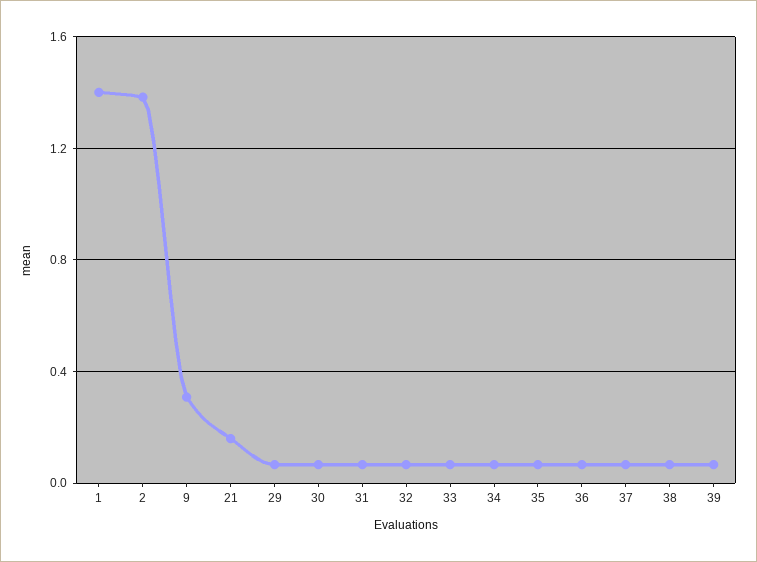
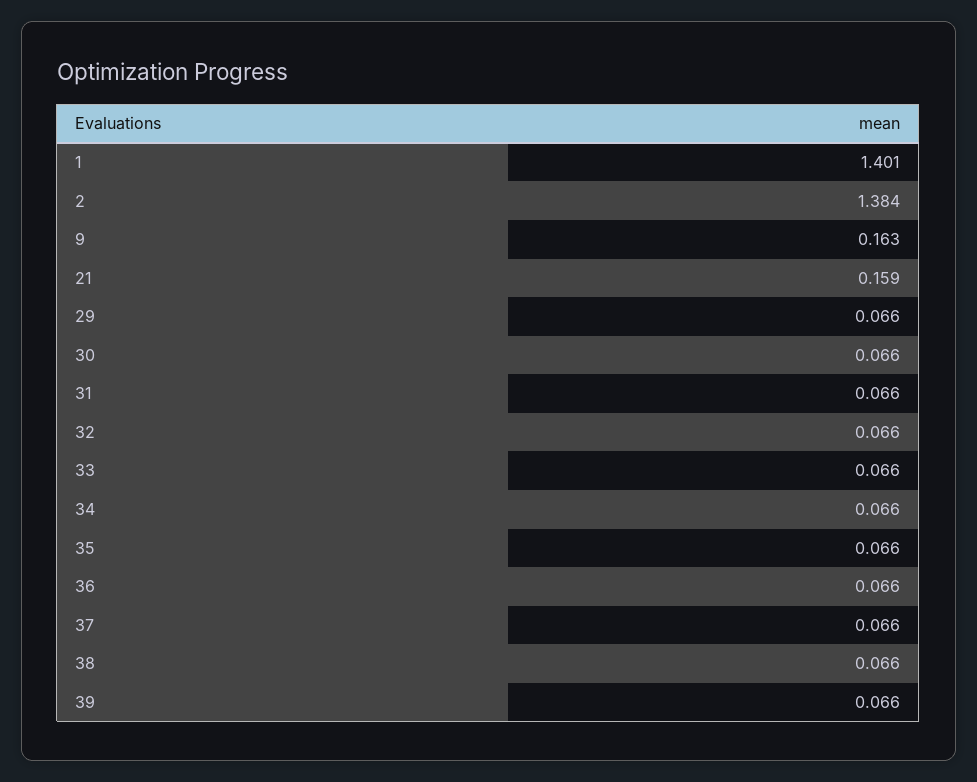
9: 0.3 -> 0.163

